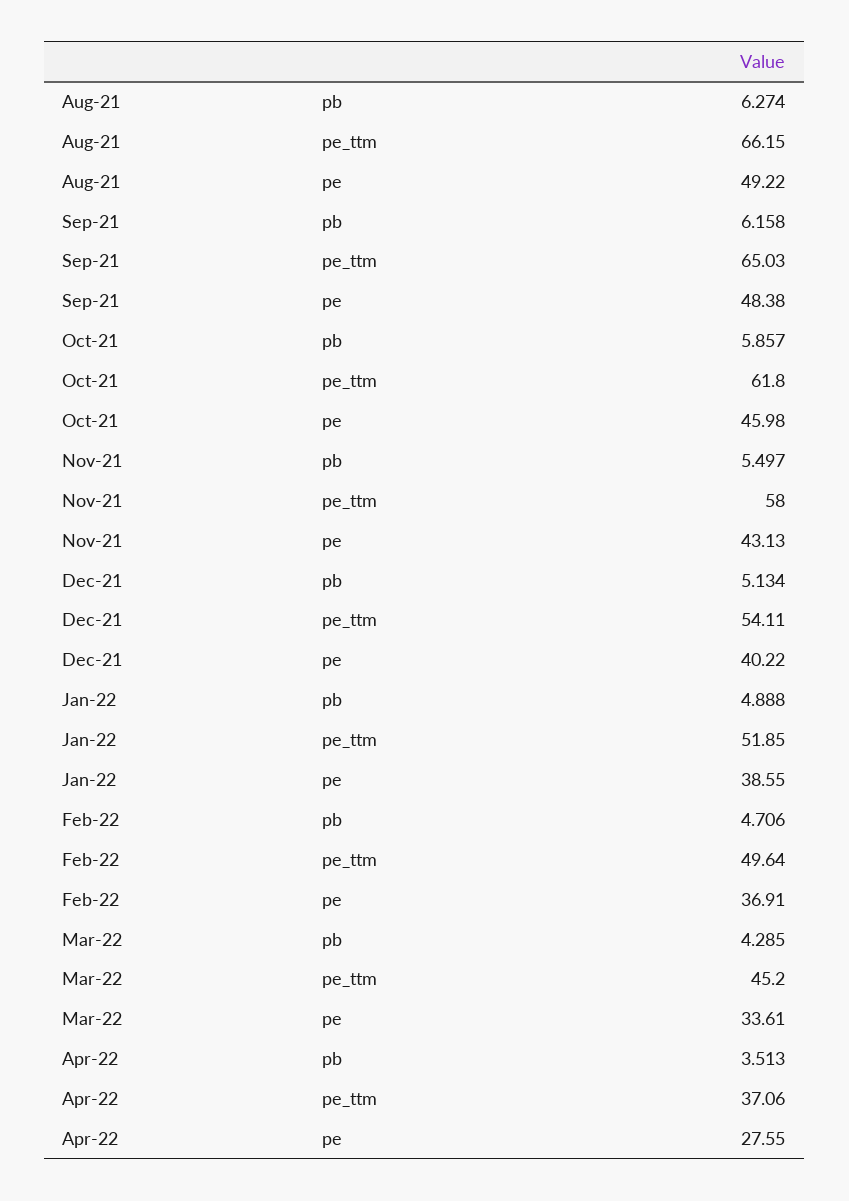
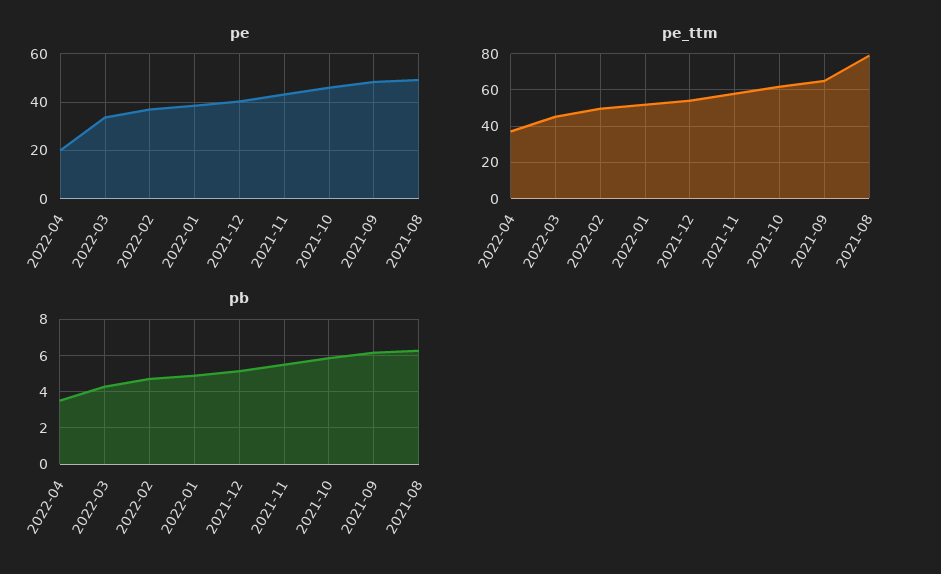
pe_ttm, Aug-21: 66.15 -> 80
pe, Apr-22: 27.55 -> 20

